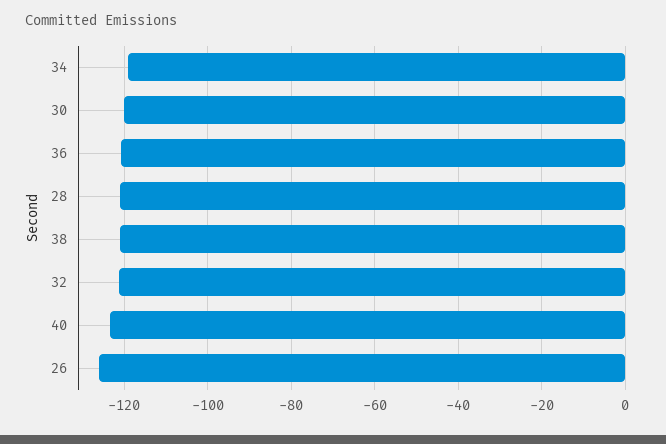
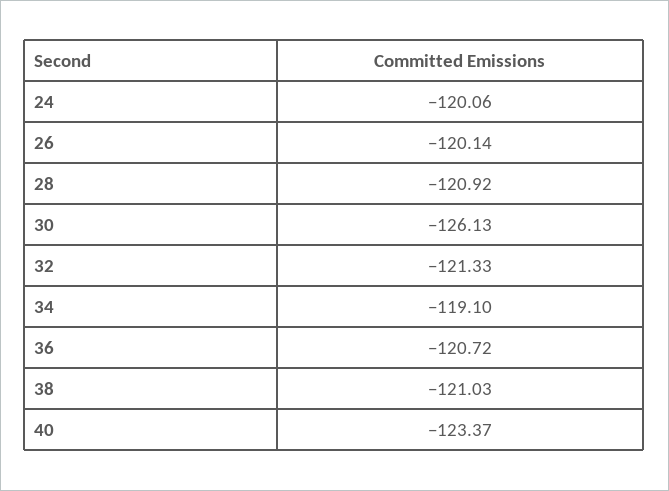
30: -120 -> -126.13
26: -126 -> -120.14
24: none -> -120.06

